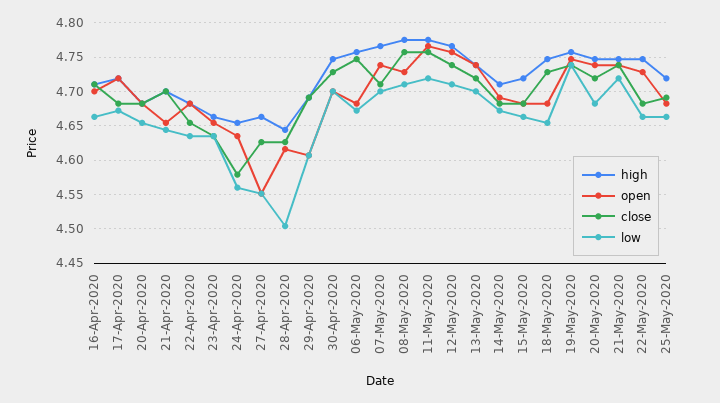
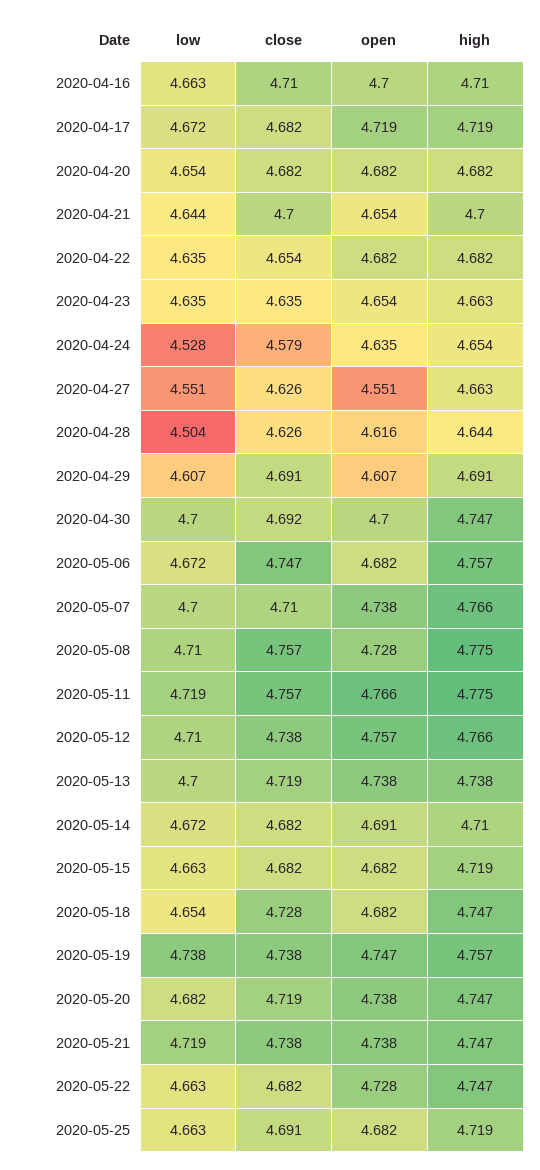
low, 24-Apr-2020: 4.56 -> 4.528
close, 30-Apr-2020: 4.73 -> 4.692

